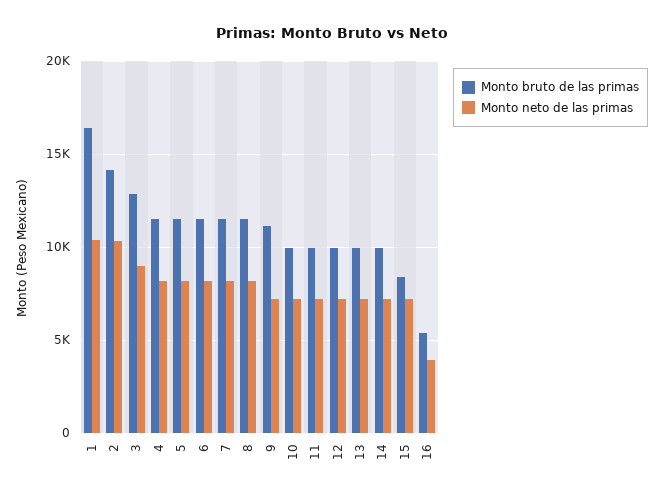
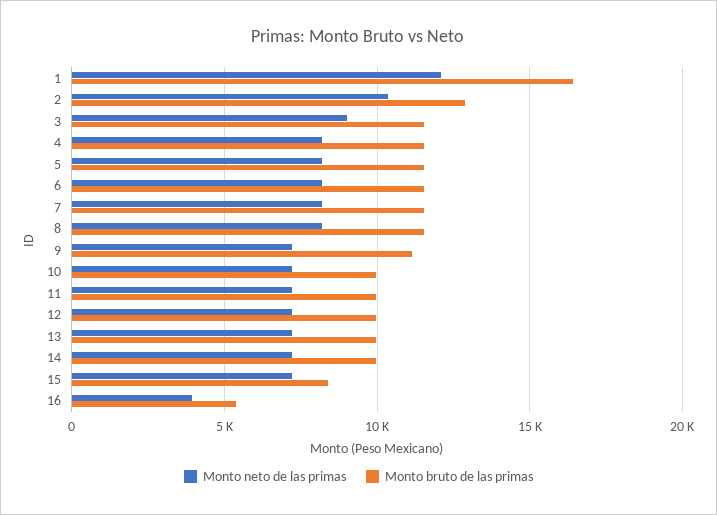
Monto neto de las primas, 1: 10500 -> 12000
Monto bruto de las primas, 2: 14000 -> 13000
Monto bruto de las primas, 3: 13000 -> 11500

